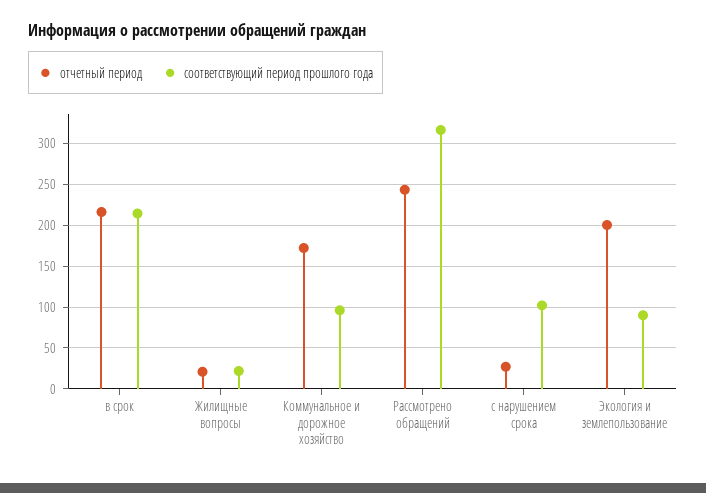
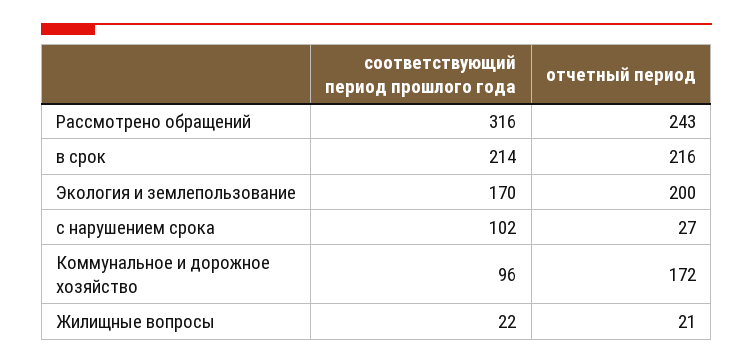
соответствующий период прошлого года, Экология и землепользование: 90 -> 170

